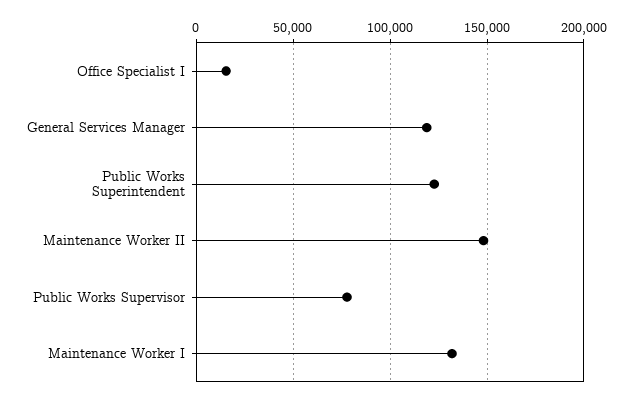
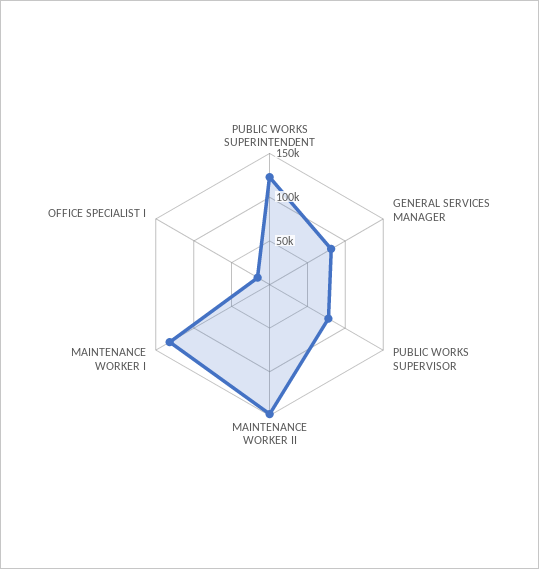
General Services Manager: 120000 -> 80000

